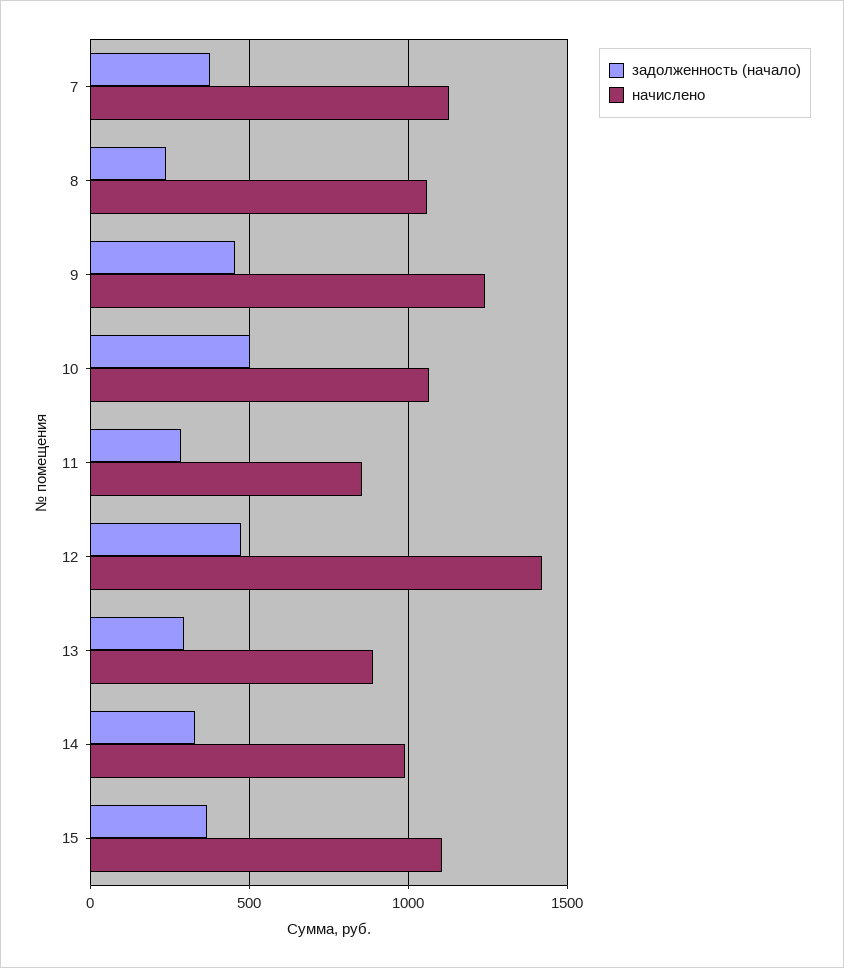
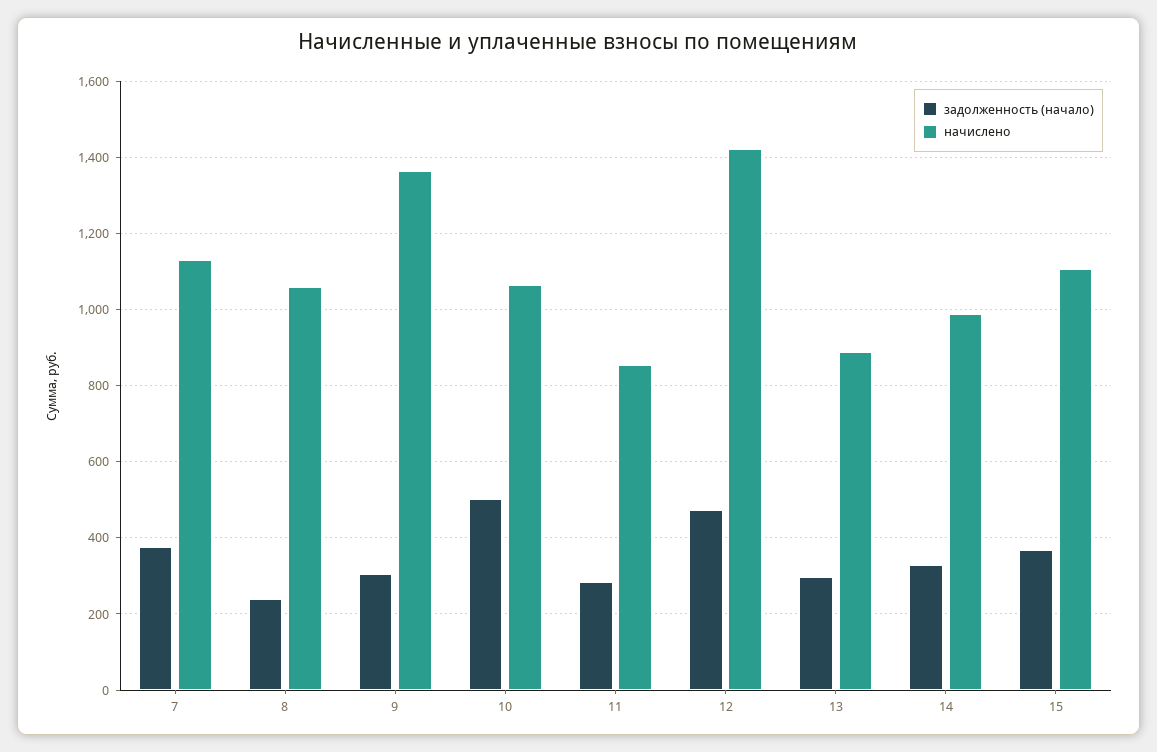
задолженность (начало), 9: 450 -> 300
начислено, 9: 1250 -> 1360

